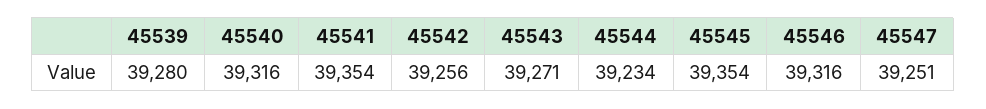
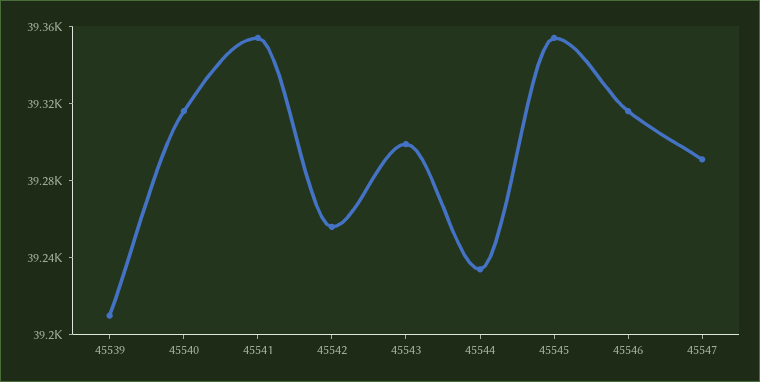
45539: 39280 -> 39210
45543: 39271 -> 39300
45547: 39251 -> 39290

